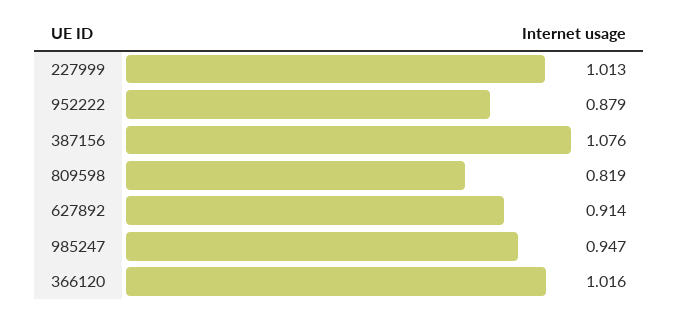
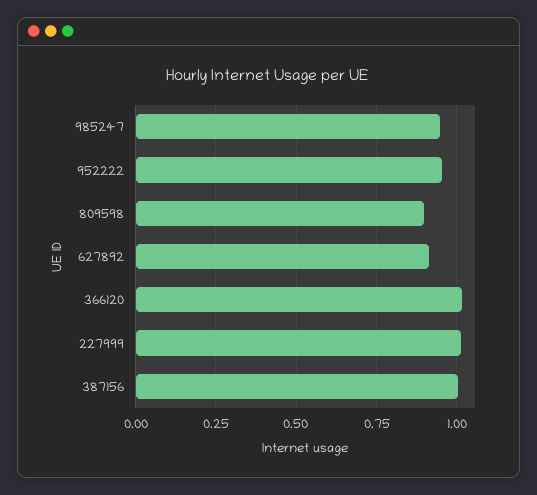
952222: 0.879 -> 0.95
387156: 1.076 -> 1
809598: 0.819 -> 0.9

